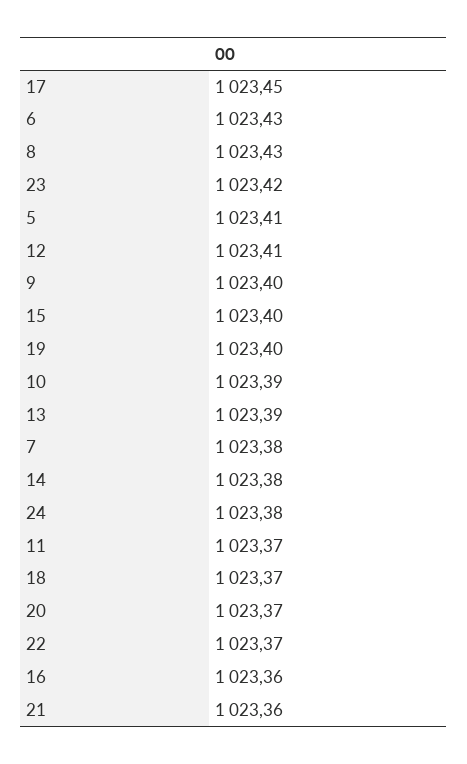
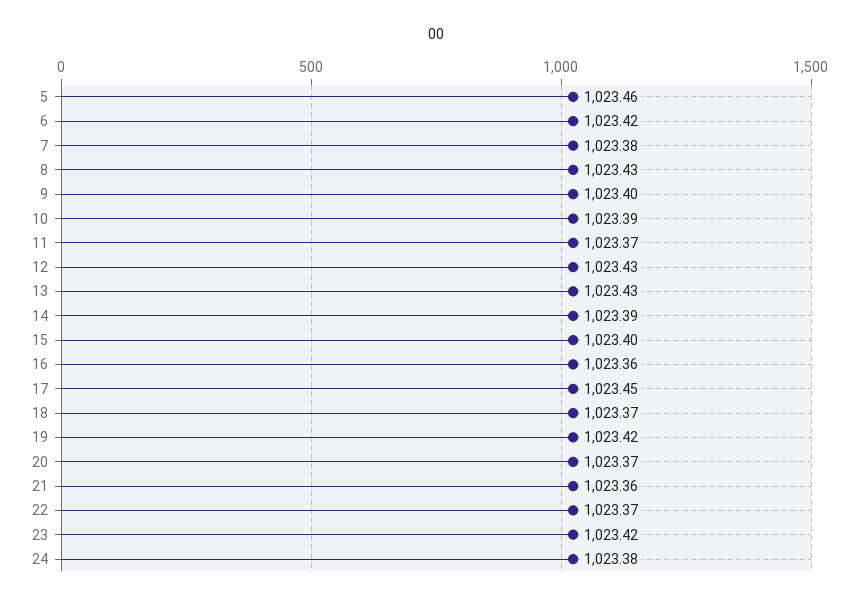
6: 1023.43 -> 1023.42
5: 1023.41 -> 1023.46
12: 1023.41 -> 1023.43
19: 1023.4 -> 1023.42
13: 1023.39 -> 1023.43
14: 1023.38 -> 1023.39

